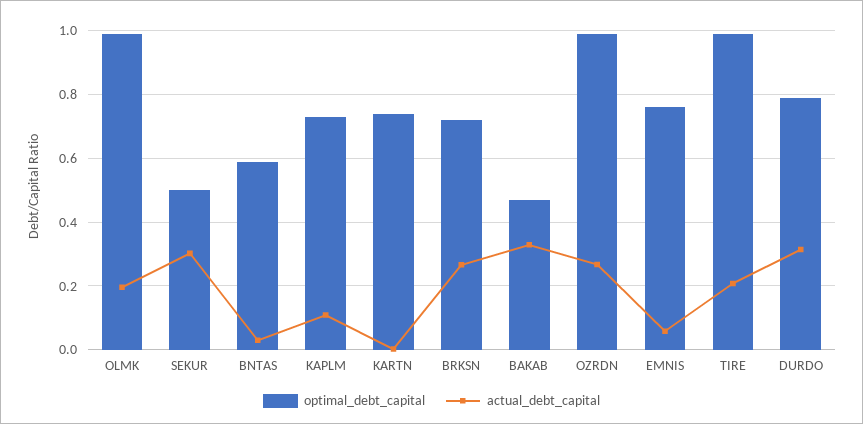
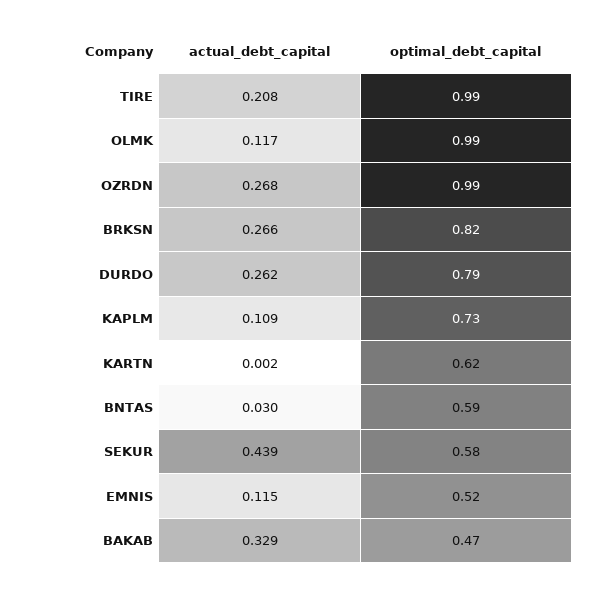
actual_debt_capital, OLMK: 0.2 -> 0.117
optimal_debt_capital, SEKUR: 0.5 -> 0.58
actual_debt_capital, SEKUR: 0.3 -> 0.439
optimal_debt_capital, KARTN: 0.74 -> 0.62
optimal_debt_capital, BRKSN: 0.72 -> 0.82
optimal_debt_capital, EMNIS: 0.76 -> 0.52
actual_debt_capital, EMNIS: 0.06 -> 0.115
actual_debt_capital, DURDO: 0.32 -> 0.262

